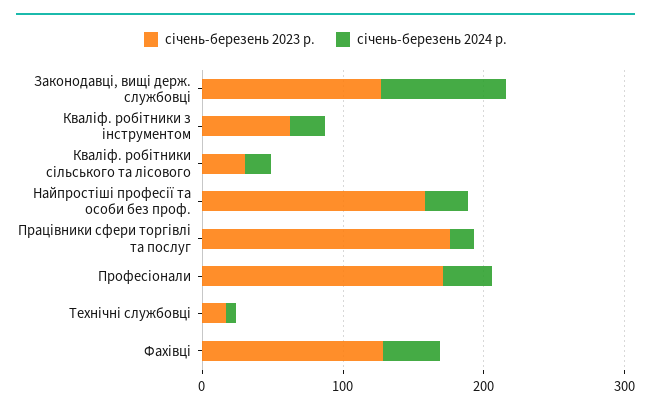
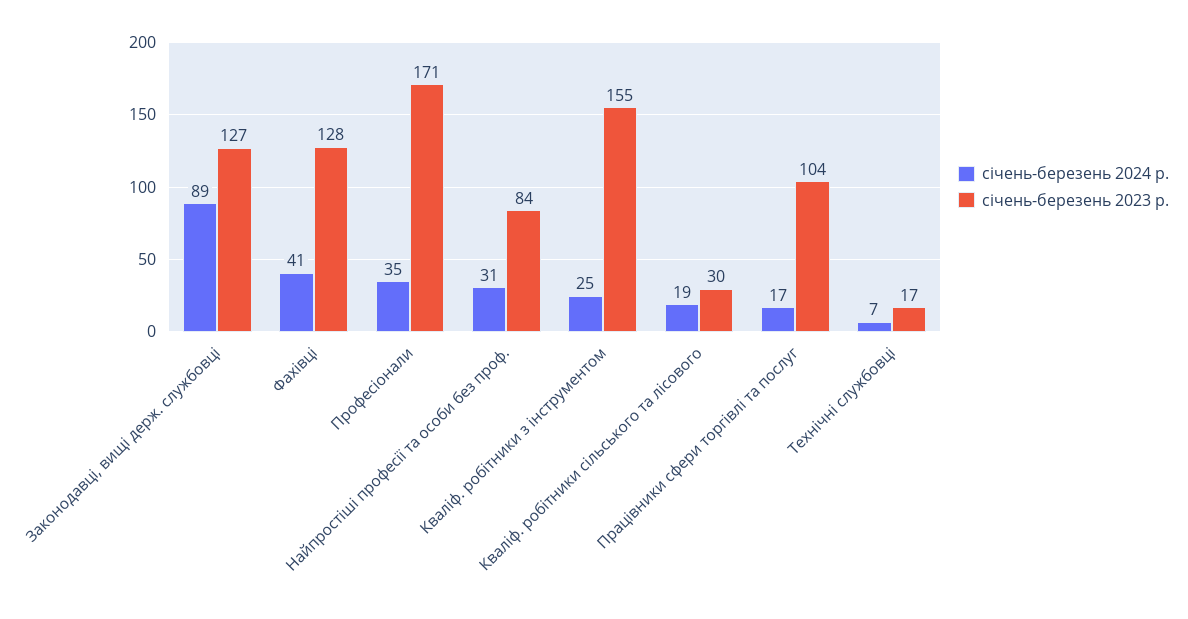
січень-березень 2023 р., Кваліф. робітники з інструментом: 60 -> 155
січень-березень 2023 р., Найпростіші професії та особи без проф.: 160 -> 84
січень-березень 2023 р., Працівники сфери торгівлі та послуг: 180 -> 104

